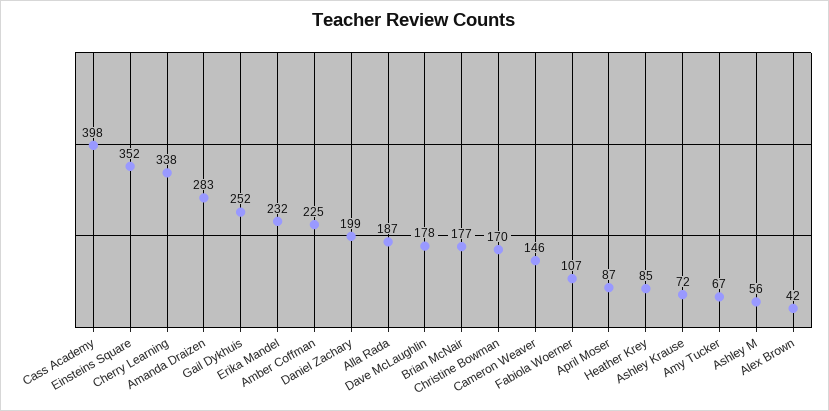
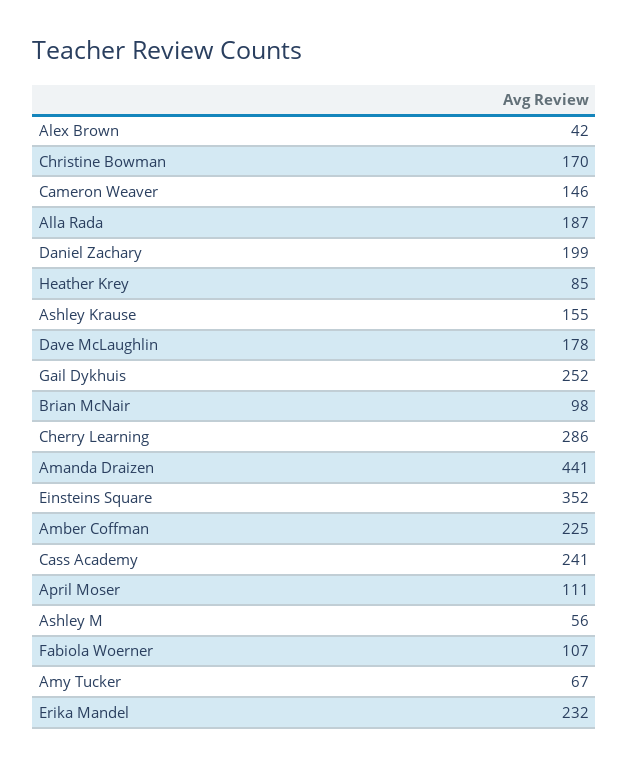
Cass Academy: 398 -> 241
Cherry Learning: 338 -> 286
Amanda Draizen: 283 -> 441
Brian McNair: 177 -> 98
April Moser: 87 -> 111
Ashley Krause: 72 -> 155

